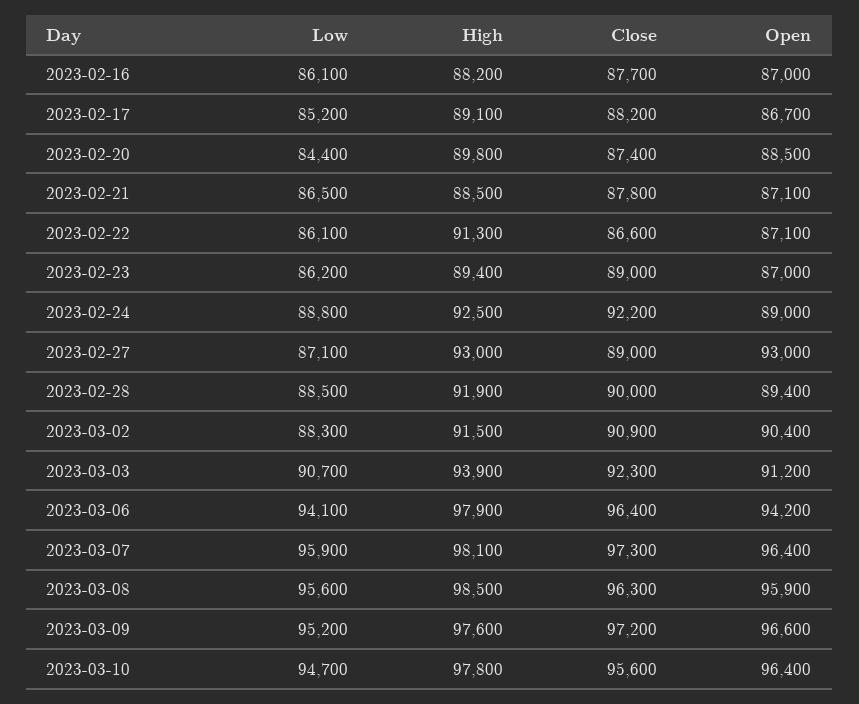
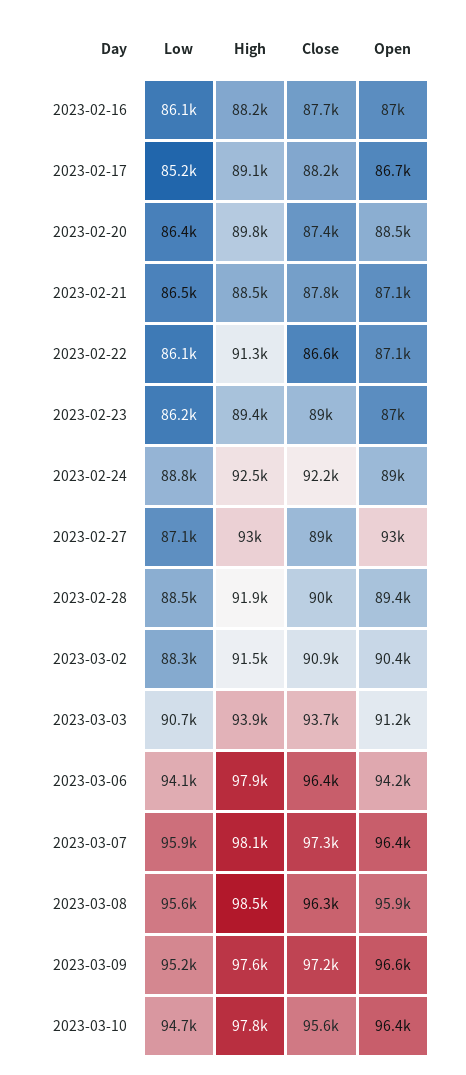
Low, 2023-02-20: 84400 -> 86400
Close, 2023-03-03: 92300 -> 93700

